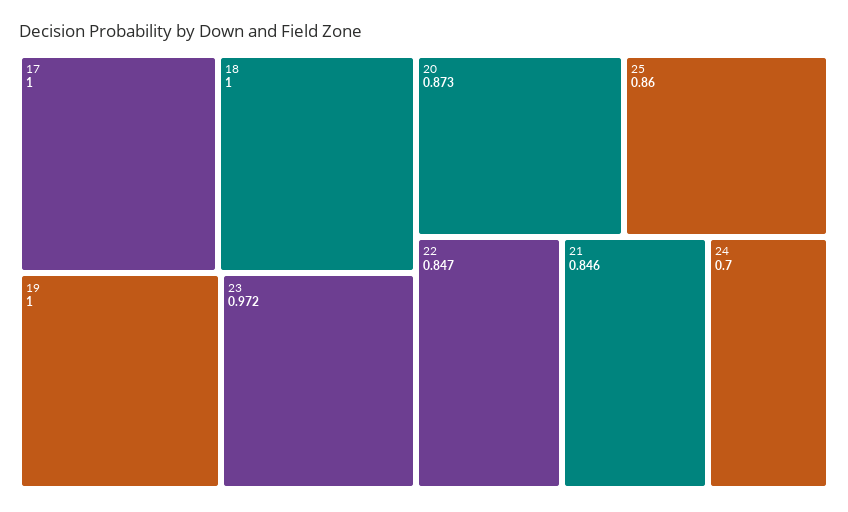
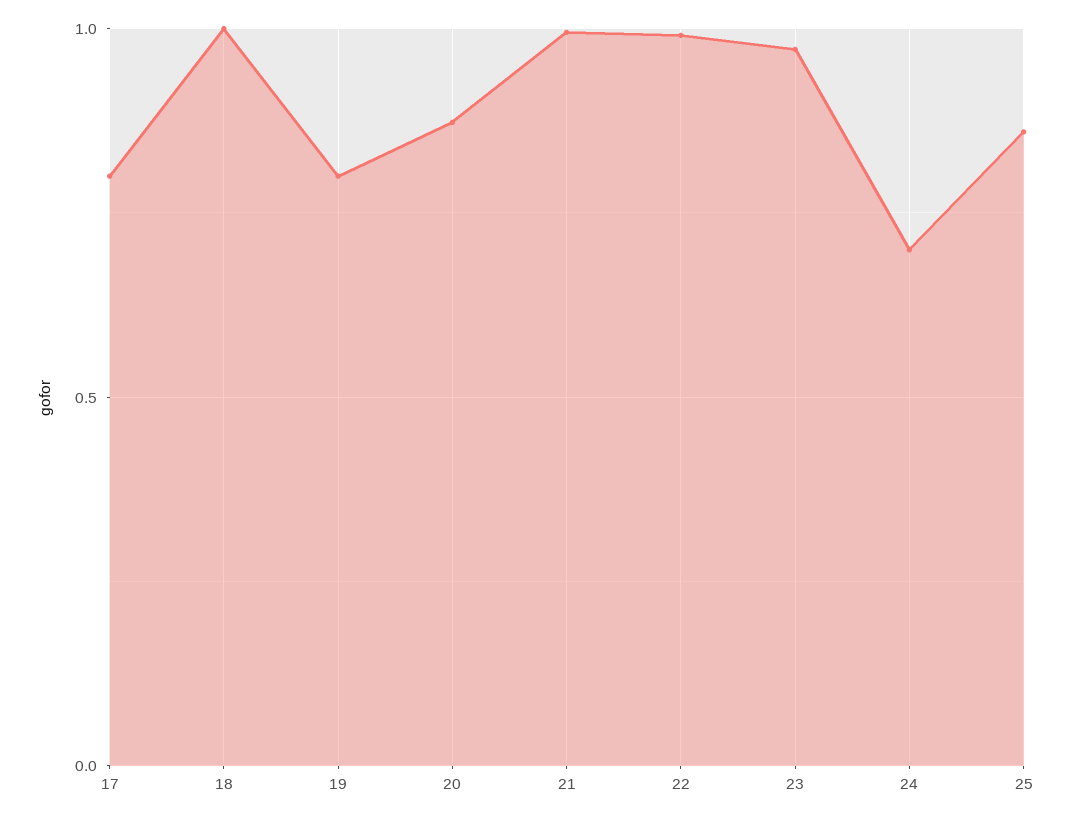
17: 1 -> 0.8
19: 1 -> 0.8
22: 0.847 -> 1
21: 0.846 -> 1

